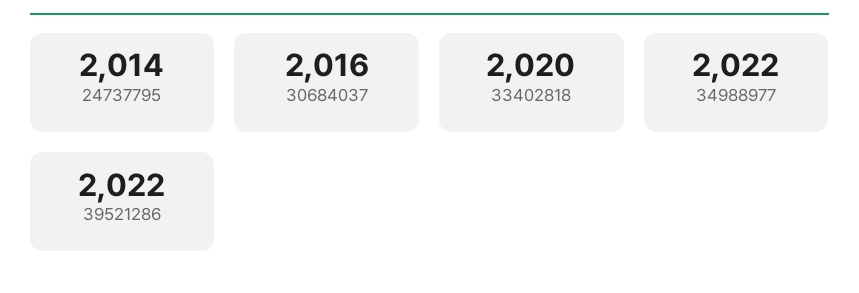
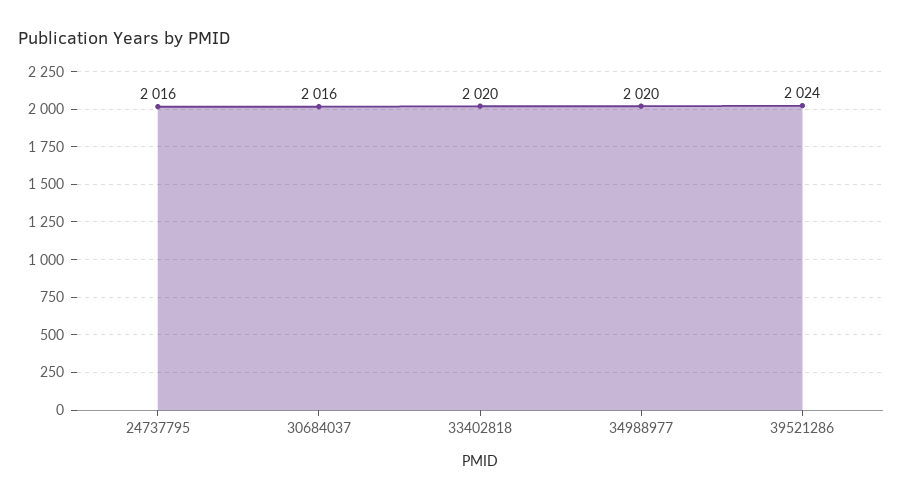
24737795: 2014 -> 2016
34988977: 2022 -> 2020
39521286: 2022 -> 2024

